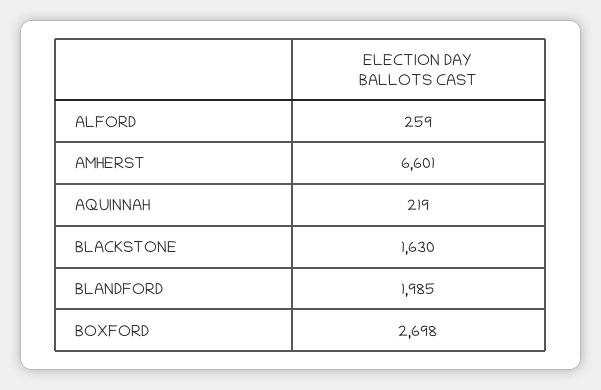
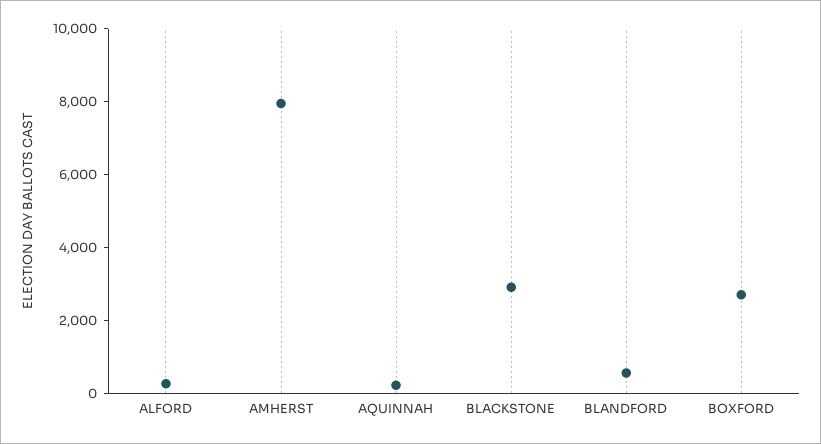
AMHERST: 6601 -> 8000
BLACKSTONE: 1630 -> 3000
BLANDFORD: 1985 -> 500

